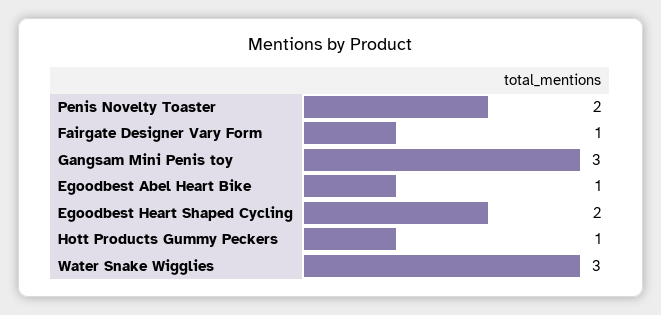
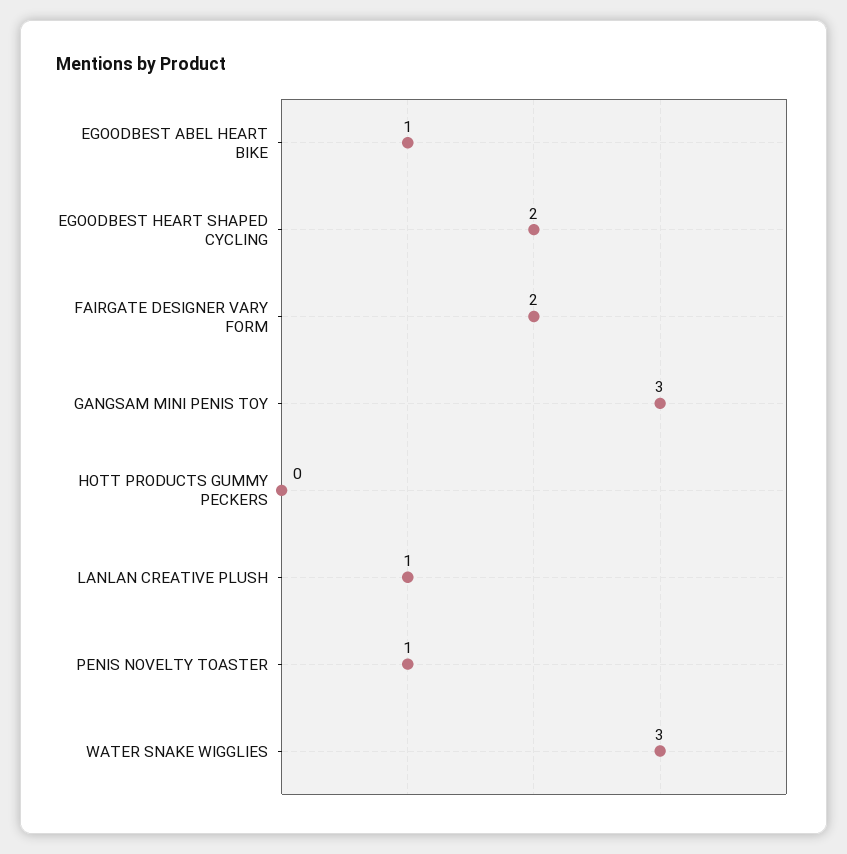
Penis Novelty Toaster: 2 -> 1
Fairgate Designer Vary Form: 1 -> 2
Hott Products Gummy Peckers: 1 -> 0
LANLAN CREATIVE PLUSH: none -> 1

